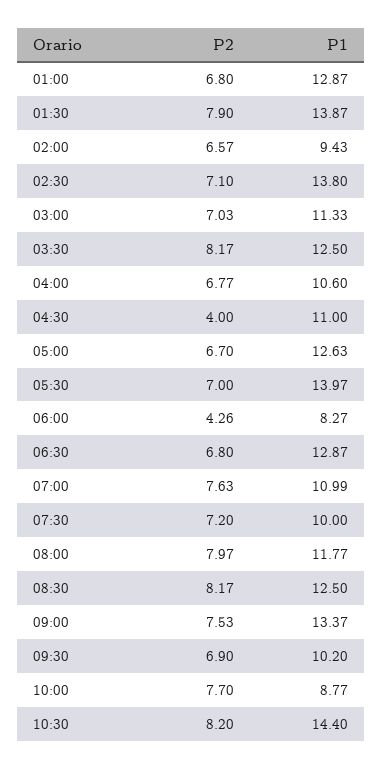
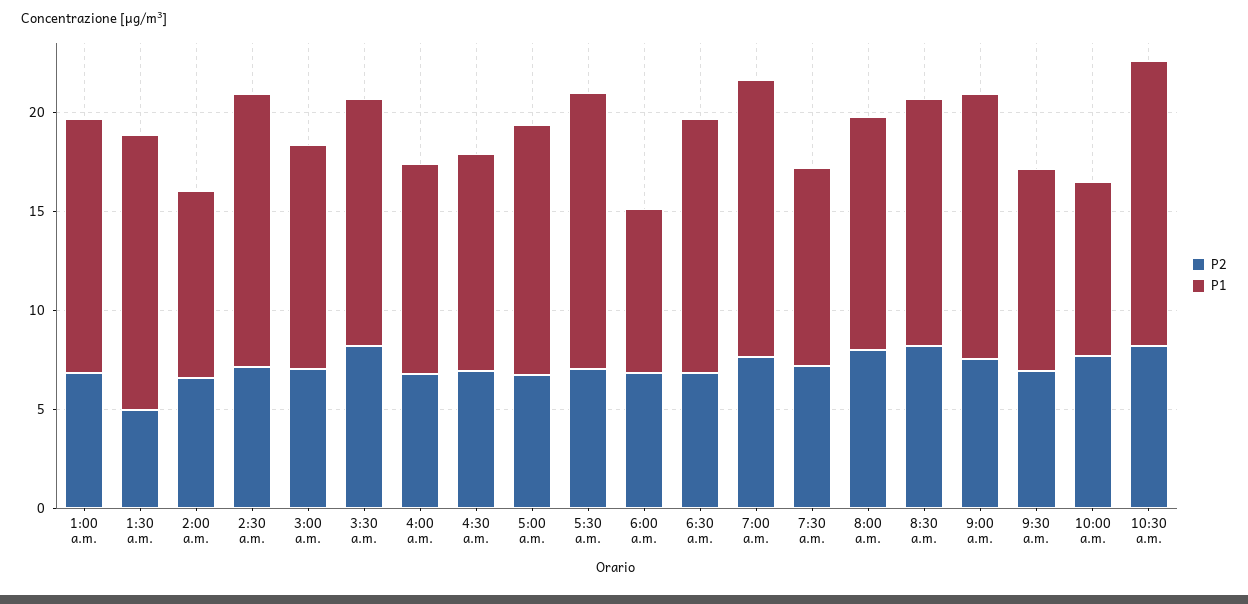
P2, 01:30: 7.9 -> 5
P2, 04:30: 4 -> 7
P2, 06:00: 4.26 -> 7
P1, 07:00: 10.99 -> 14

